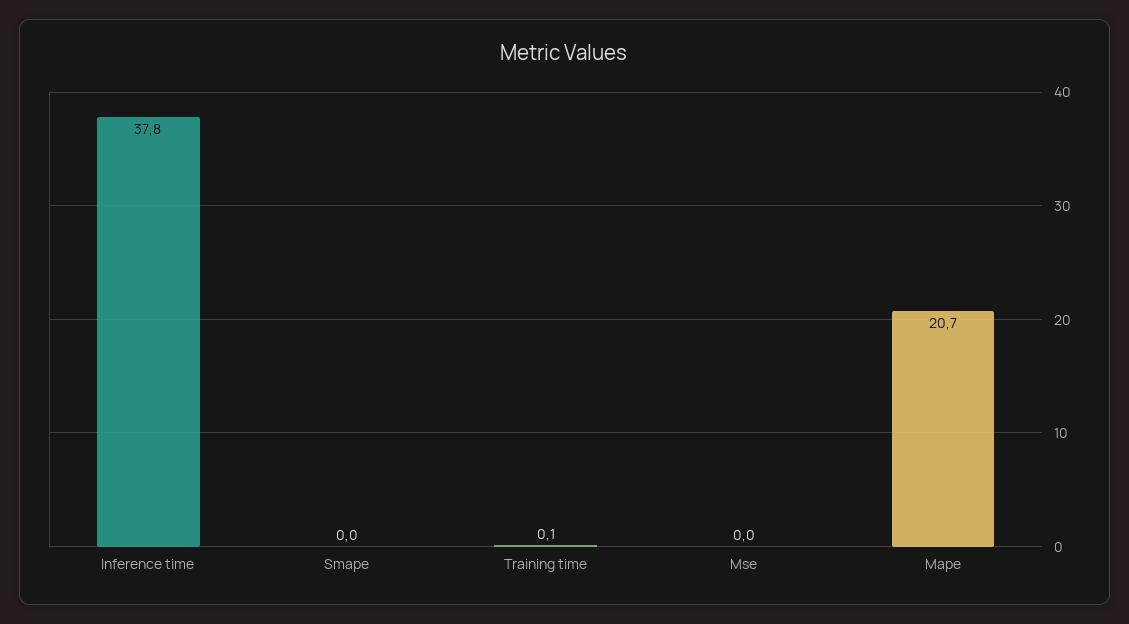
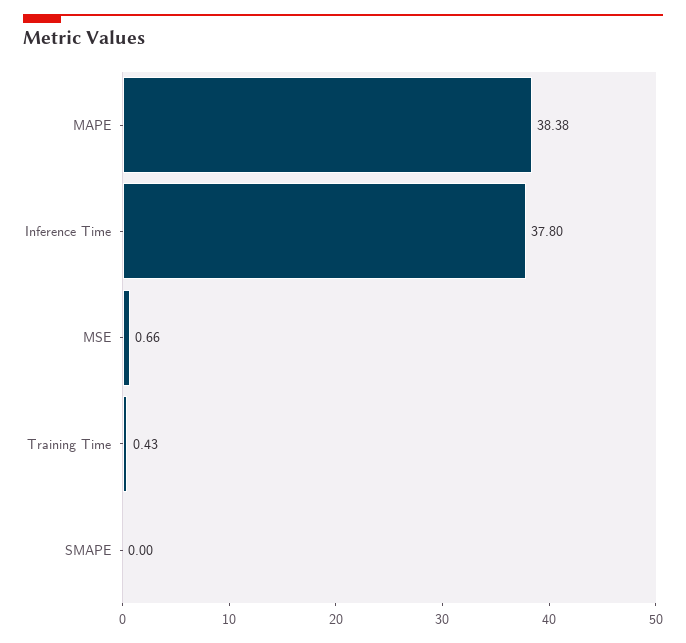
Training time: 0.1 -> 0.43
Mse: 0 -> 0.66
Mape: 20.7 -> 38.38

